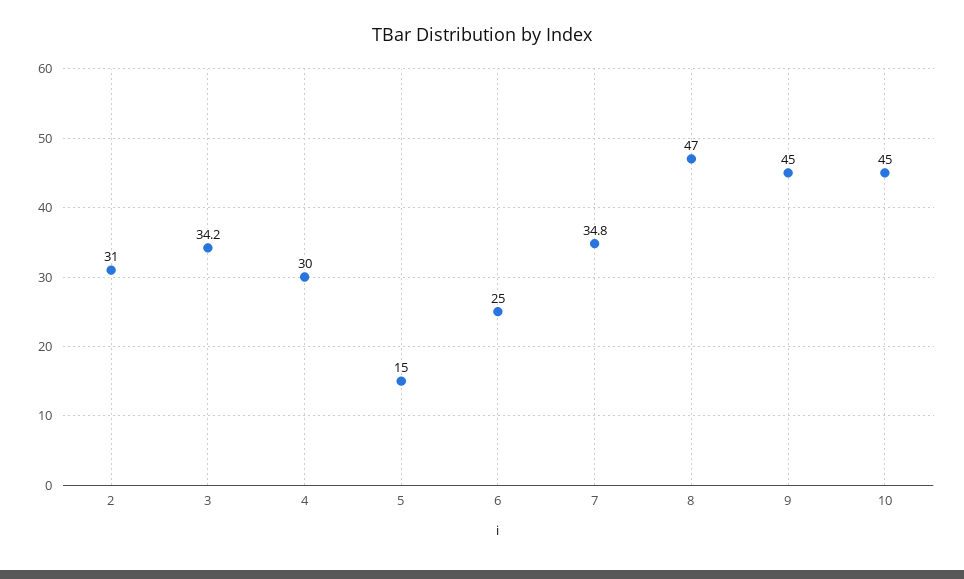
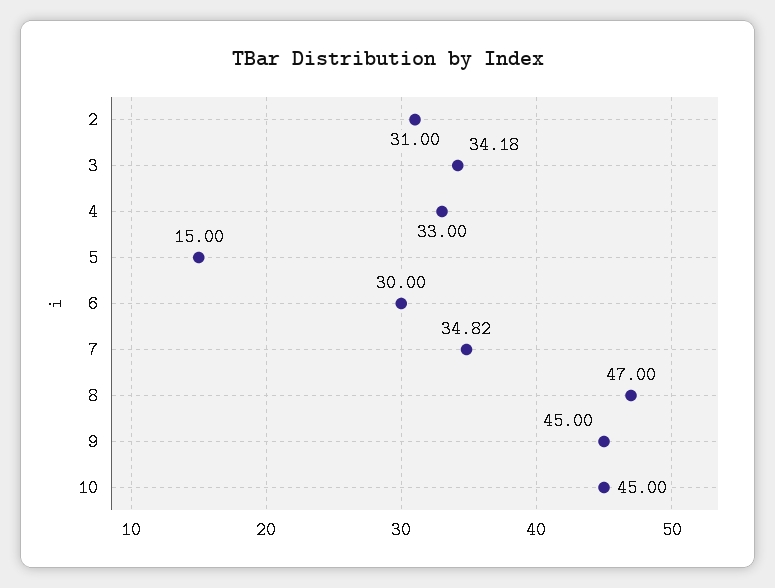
4: 30 -> 33
6: 25 -> 30

